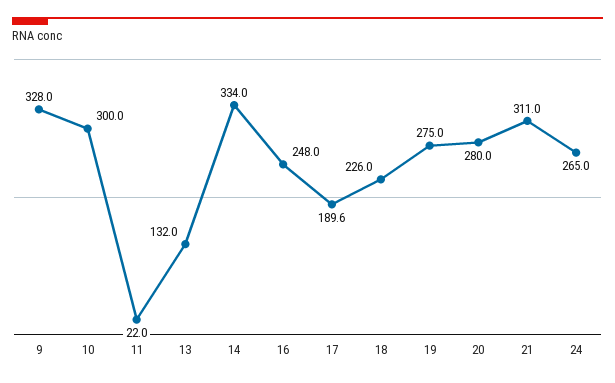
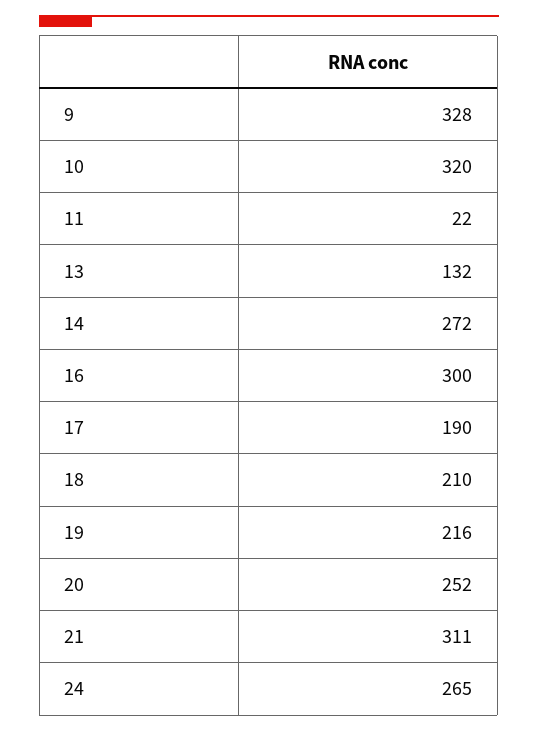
10: 300 -> 320
14: 334 -> 272
16: 248 -> 300
17: 189.6 -> 190
18: 226 -> 210
19: 275 -> 216
20: 280 -> 252

